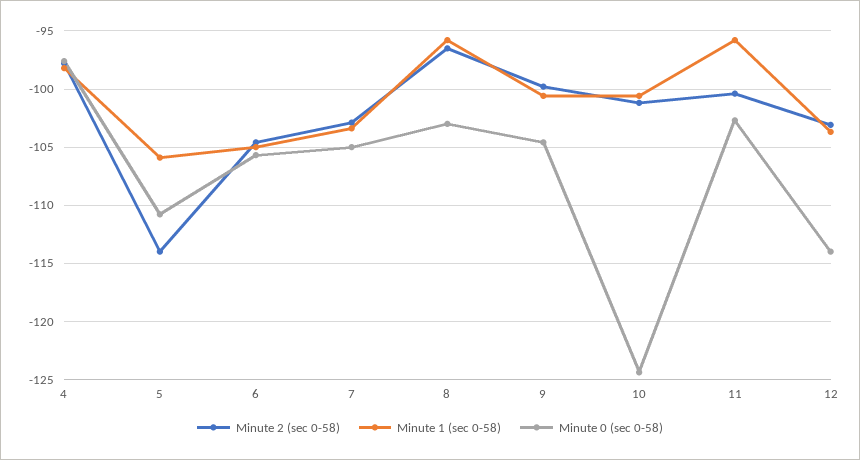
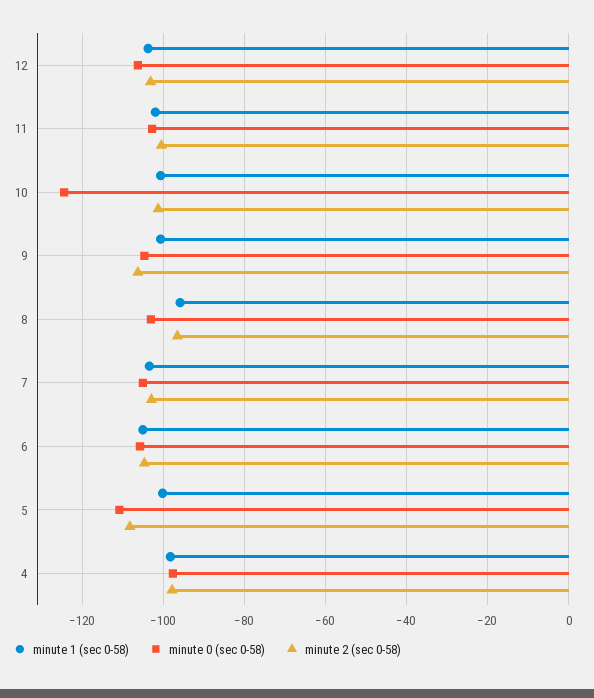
Minute 2 (sec 0-58), 5: -114 -> -108
Minute 1 (sec 0-58), 5: -106 -> -100
Minute 2 (sec 0-58), 9: -100 -> -106
Minute 1 (sec 0-58), 11: -96 -> -102
Minute 0 (sec 0-58), 12: -114 -> -106

